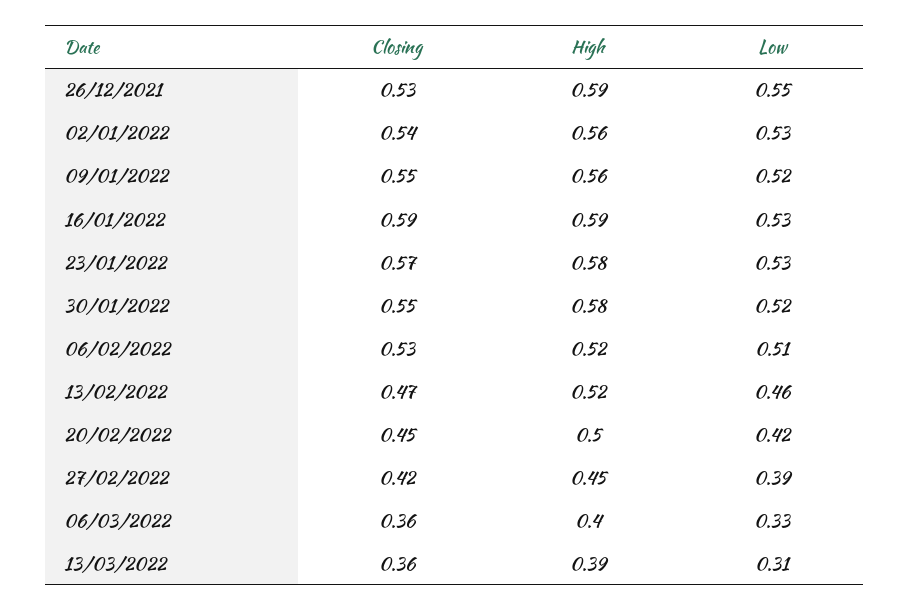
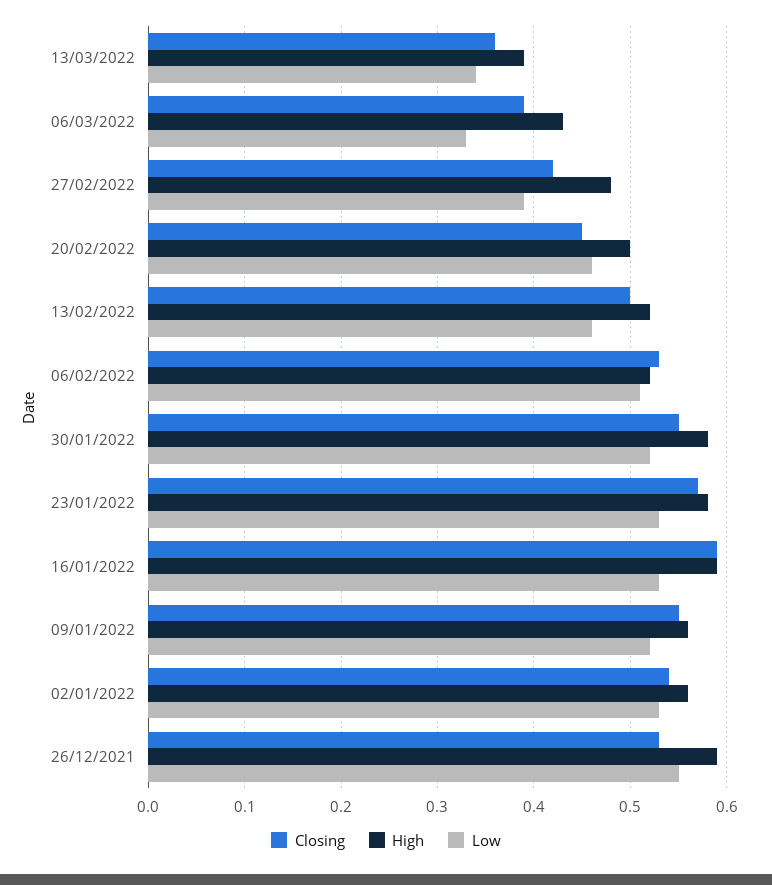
Closing, 13/02/2022: 0.47 -> 0.5
Low, 20/02/2022: 0.42 -> 0.46
High, 27/02/2022: 0.45 -> 0.48
Closing, 06/03/2022: 0.36 -> 0.39
High, 06/03/2022: 0.4 -> 0.43
Low, 13/03/2022: 0.31 -> 0.34

